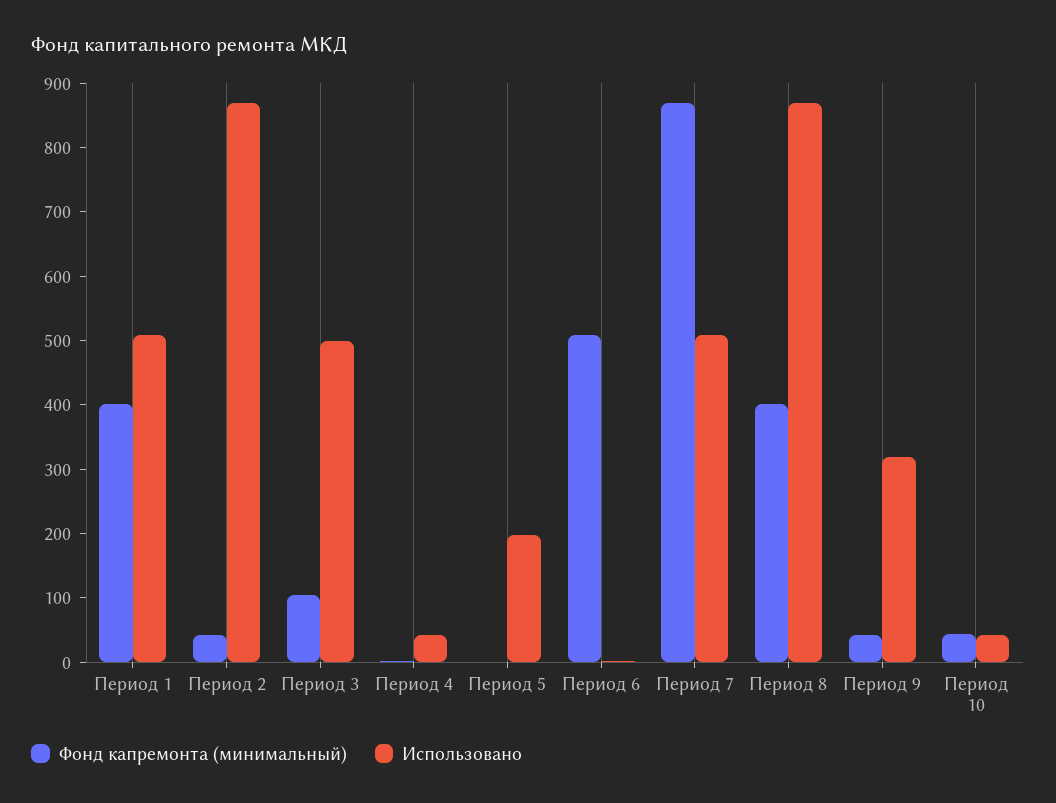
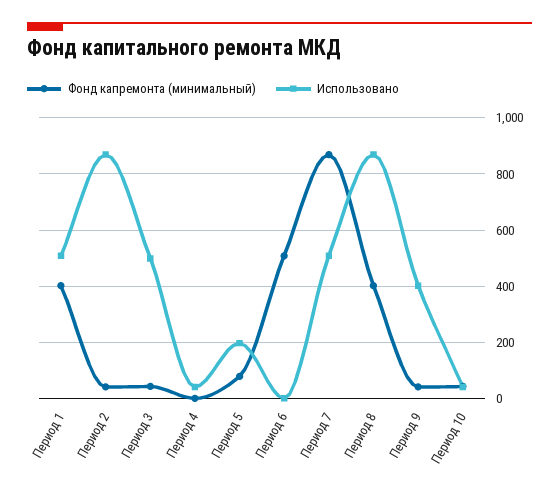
Фонд капремонта (минимальный), Период 3: 100 -> 50
Фонд капремонта (минимальный), Период 5: 0 -> 75
Использовано, Период 9: 320 -> 400

